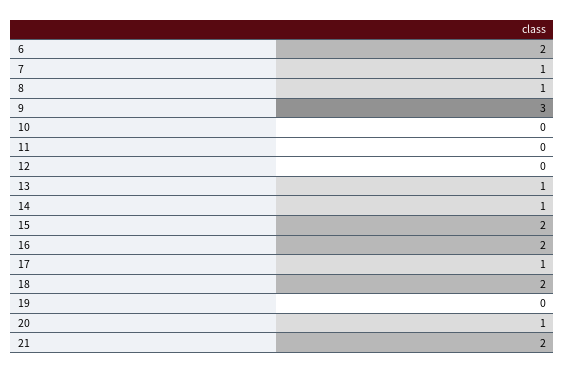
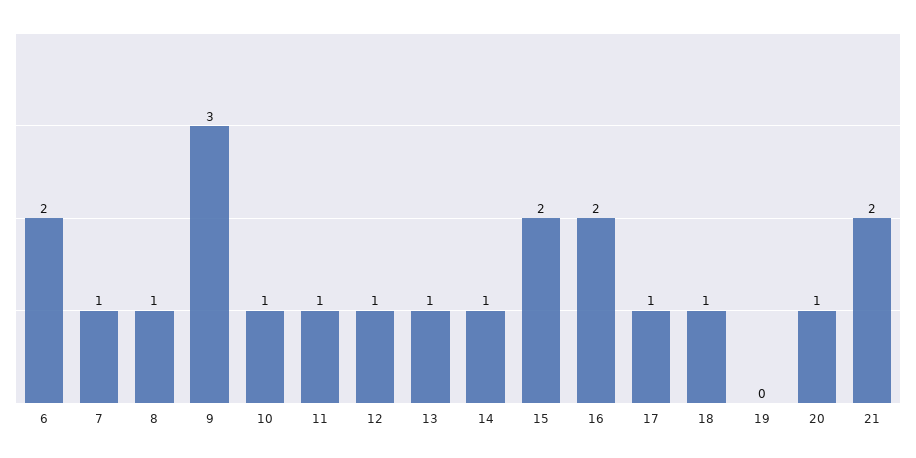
10: 0 -> 1
11: 0 -> 1
12: 0 -> 1
18: 2 -> 1

